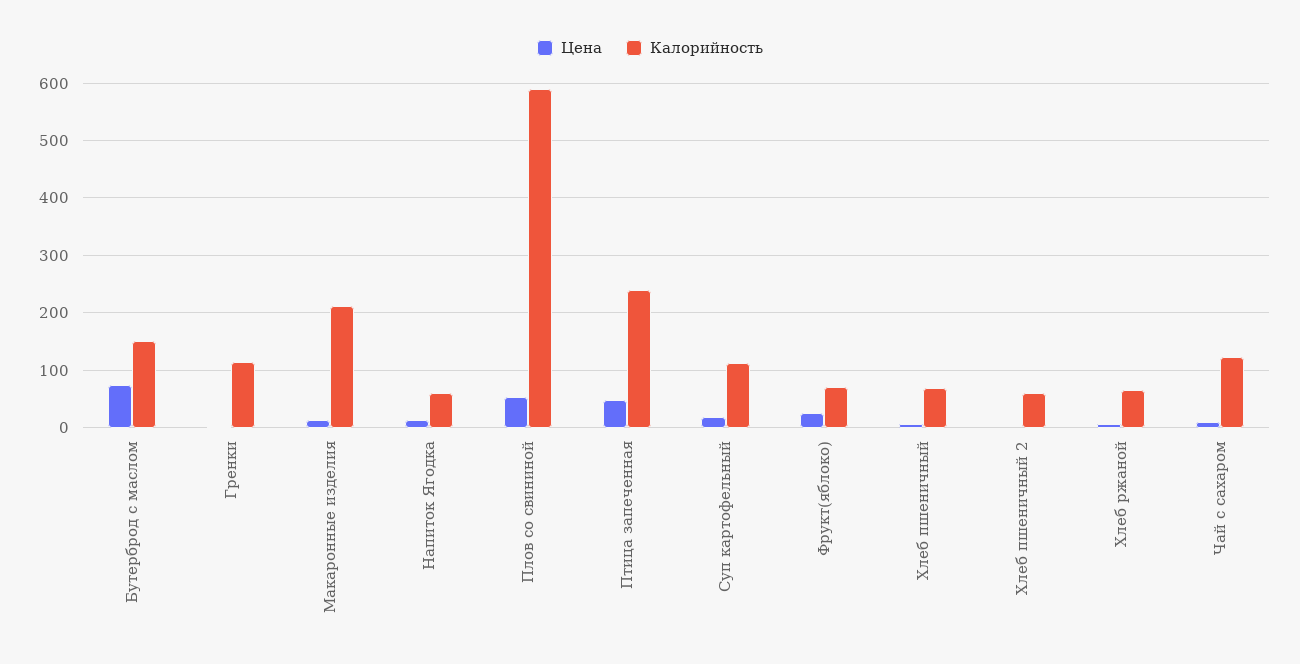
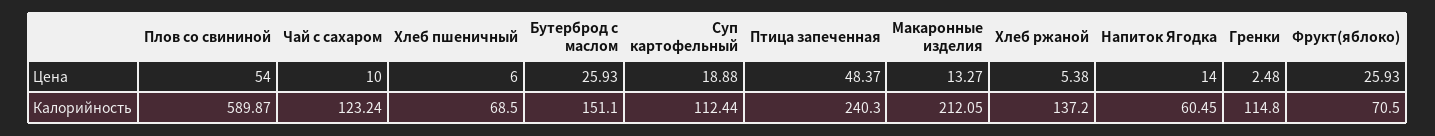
Цена, Бутерброд с маслом: 80 -> 25.93
Цена, Хлеб пшеничный 2: 0 -> none
Калорийность, Хлеб пшеничный 2: 60 -> none
Калорийность, Хлеб ржаной: 60 -> 137.2

